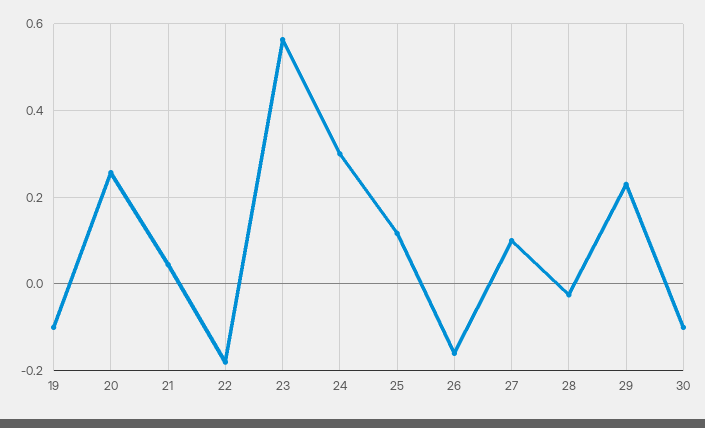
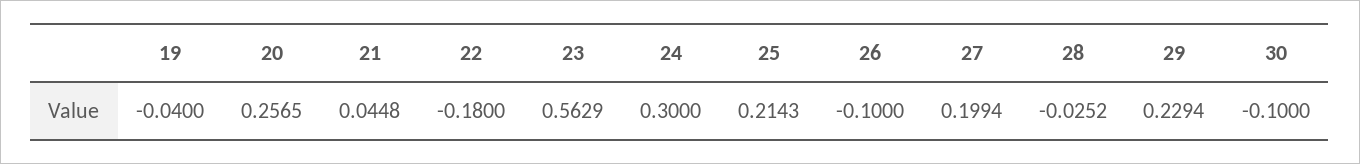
19: -0.1 -> -0.04
25: 0.12 -> 0.2143
26: -0.16 -> -0.1
27: 0.1 -> 0.1994

